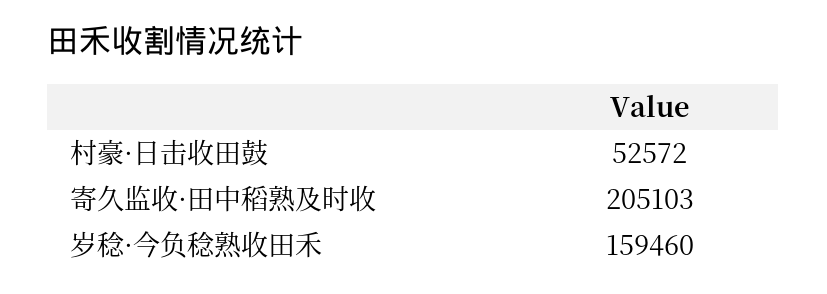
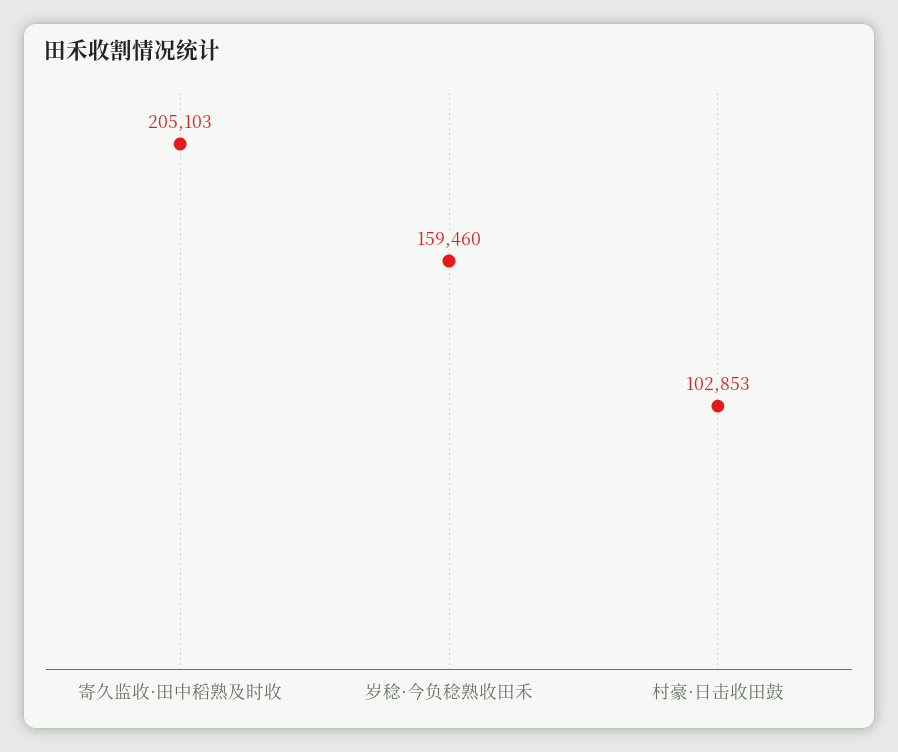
村豪·日击收田鼓: 52572 -> 102853

